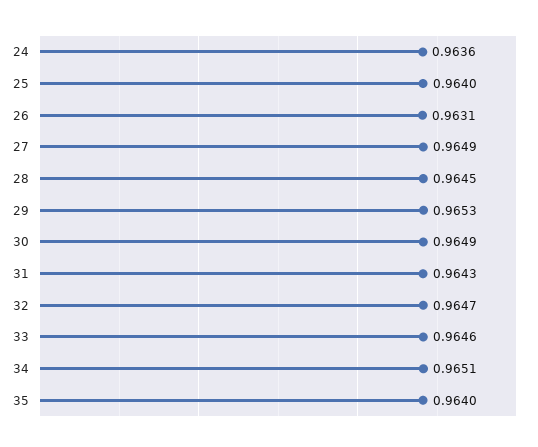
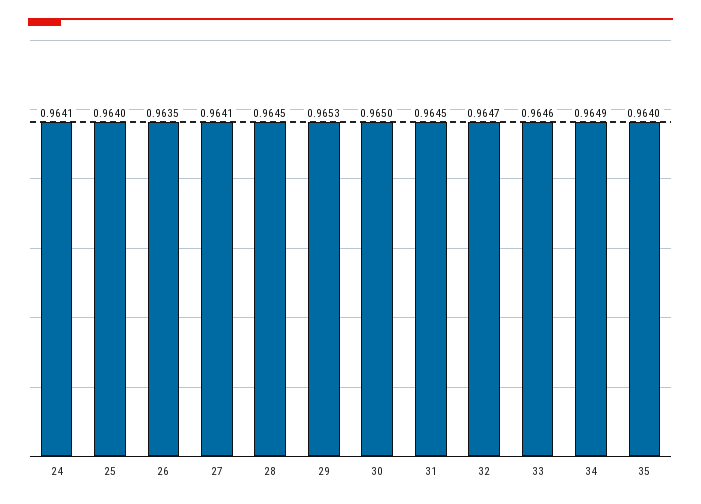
24: 0.9636 -> 0.9641
26: 0.9631 -> 0.9635
27: 0.9649 -> 0.9641
30: 0.9649 -> 0.965
31: 0.9643 -> 0.9645
34: 0.9651 -> 0.9649

